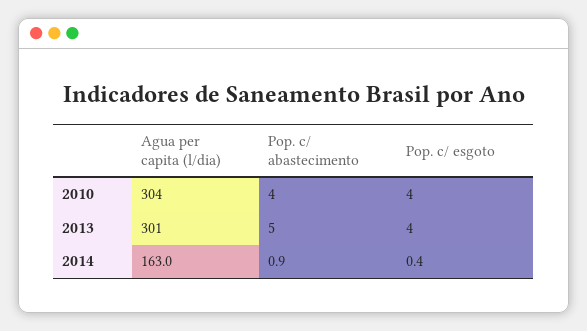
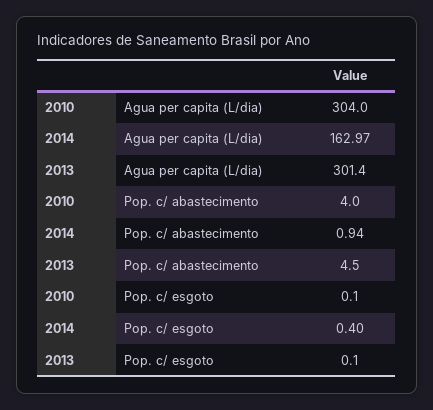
Pop. c/ esgoto, 2010: 4 -> 0.1
Pop. c/ esgoto, 2013: 4 -> 0.1

